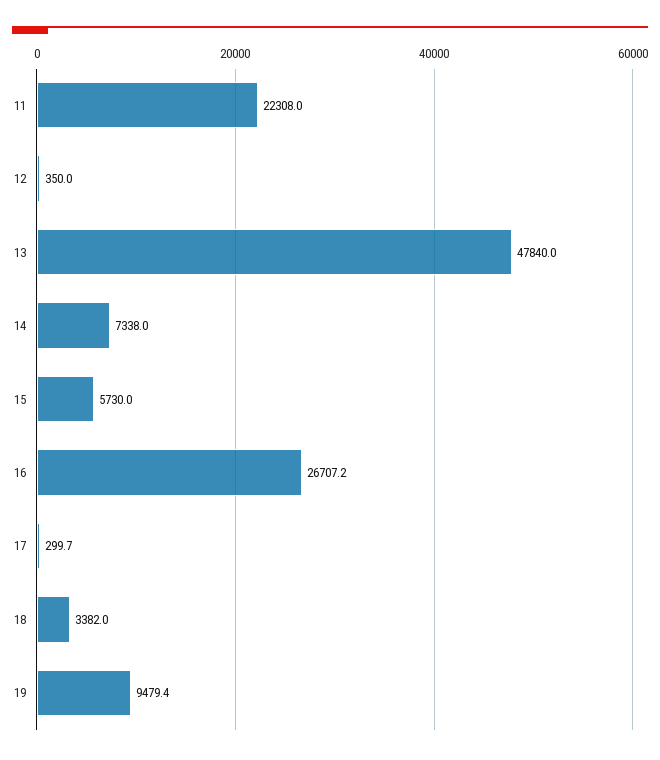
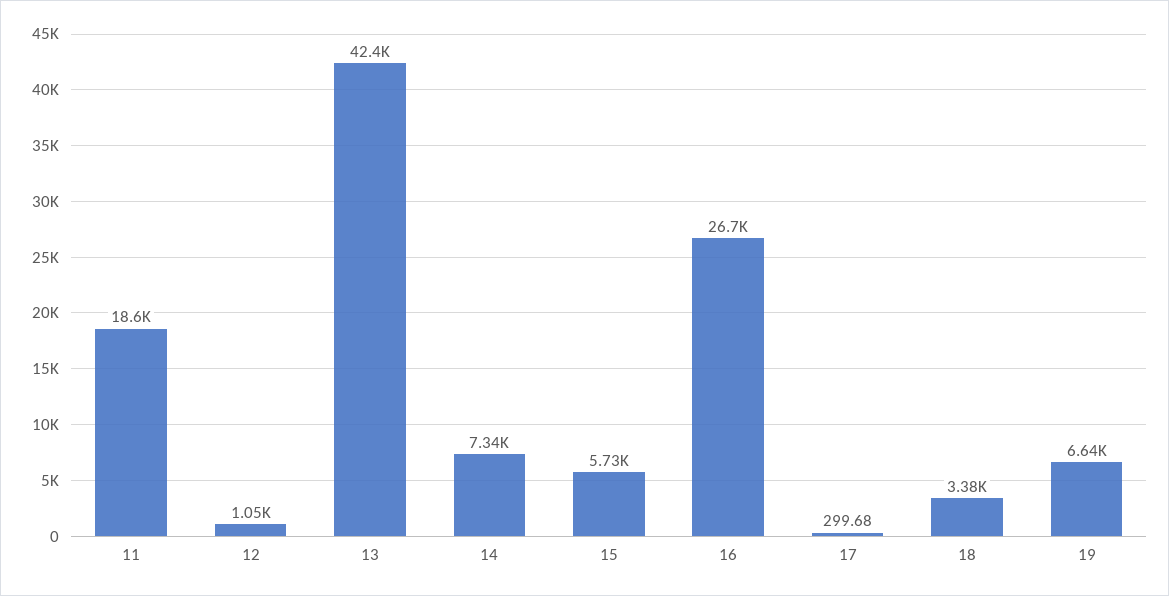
11: 22308 -> 18600
12: 350 -> 1050
13: 47840 -> 42400
19: 9479.4 -> 6640

